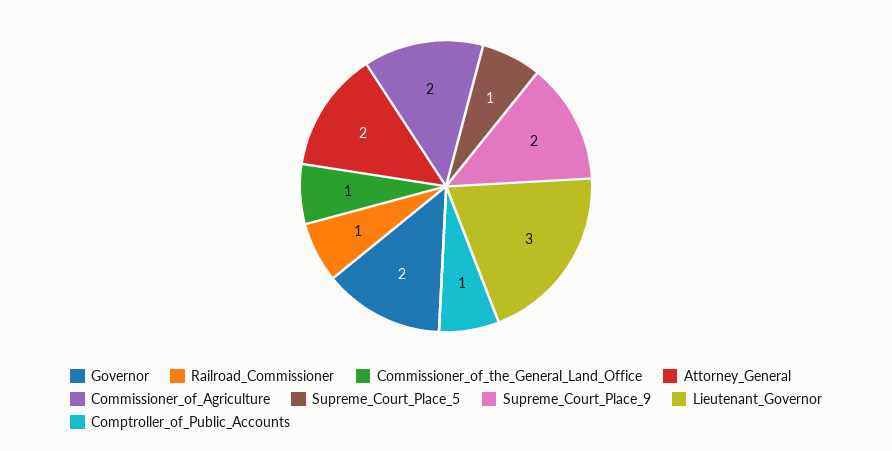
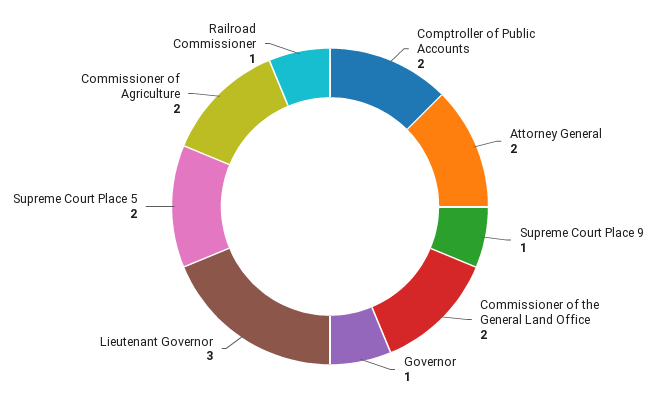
Governor: 2 -> 1
Commissioner_of_the_General_Land_Office: 1 -> 2
Supreme_Court_Place_5: 1 -> 2
Supreme_Court_Place_9: 2 -> 1
Comptroller_of_Public_Accounts: 1 -> 2

